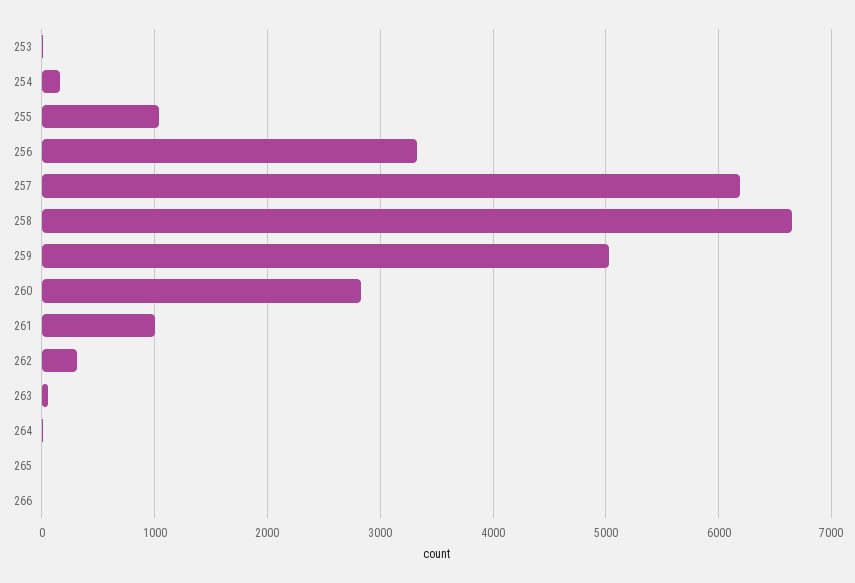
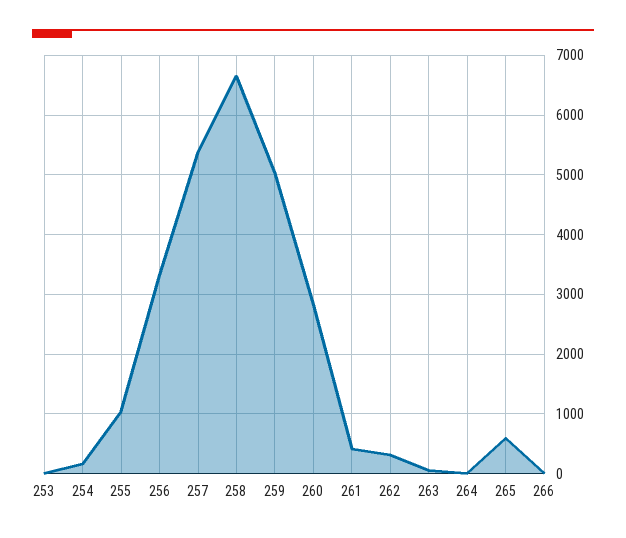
257: 6200 -> 5400
261: 1000 -> 400
265: 0 -> 600

